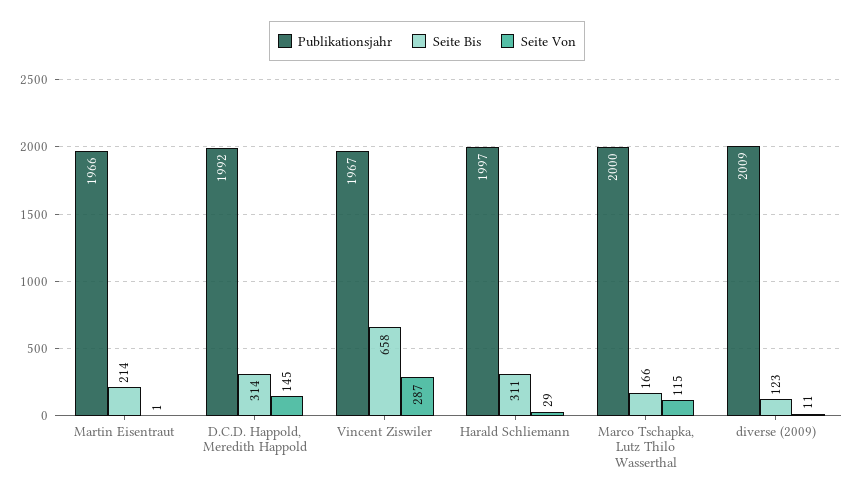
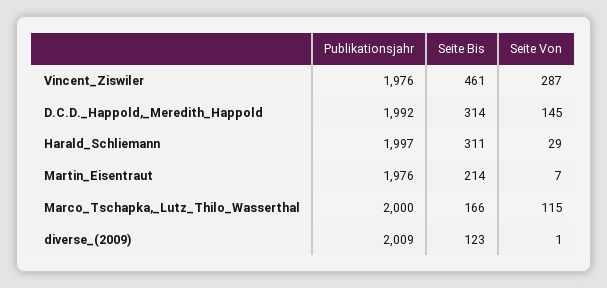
Publikationsjahr, Martin Eisentraut: 1966 -> 1976
Seite Von, Martin Eisentraut: 1 -> 7
Publikationsjahr, Vincent Ziswiler: 1967 -> 1976
Seite Bis, Vincent Ziswiler: 658 -> 461
Seite Von, diverse (2009): 11 -> 1

